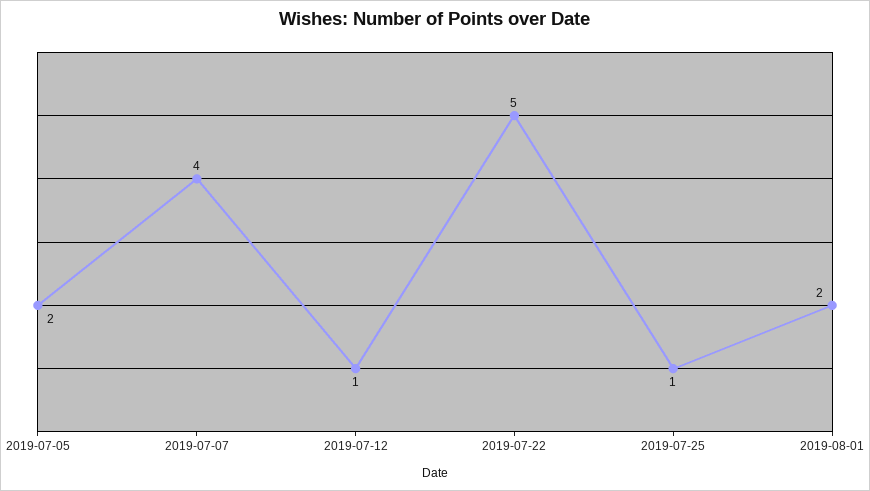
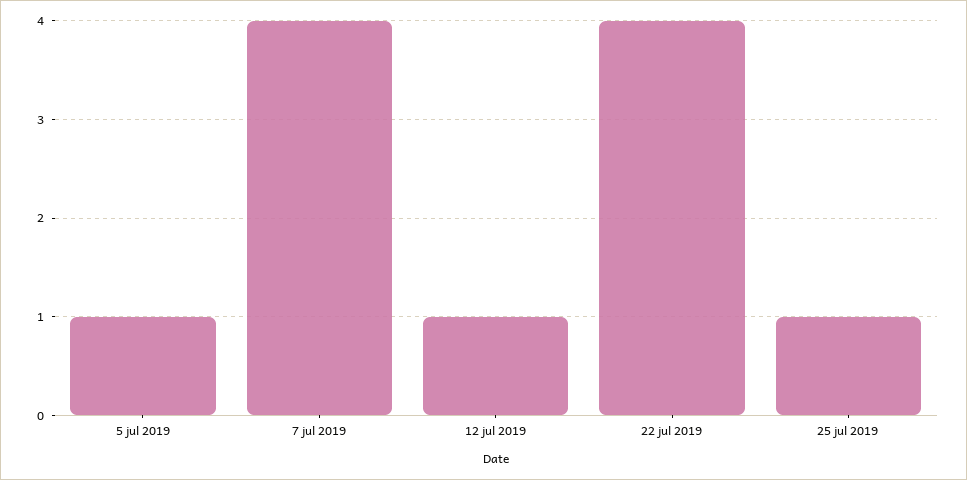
2019-07-05: 2 -> 1
2019-07-22: 5 -> 4
2019-08-01: 2 -> none

